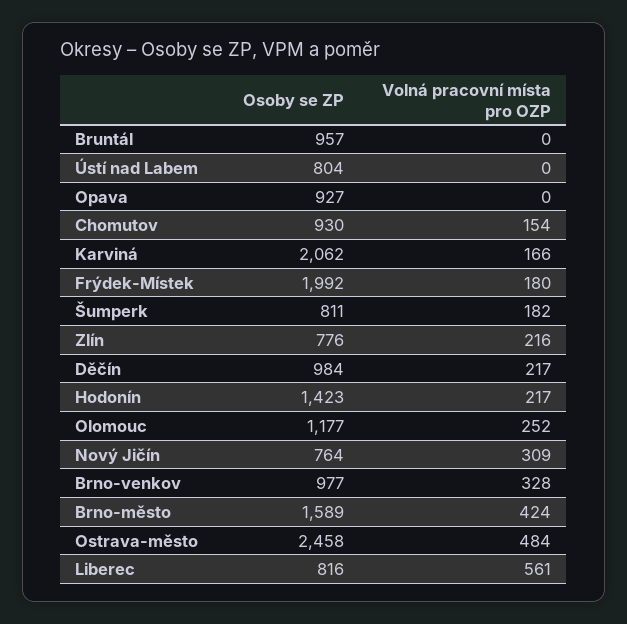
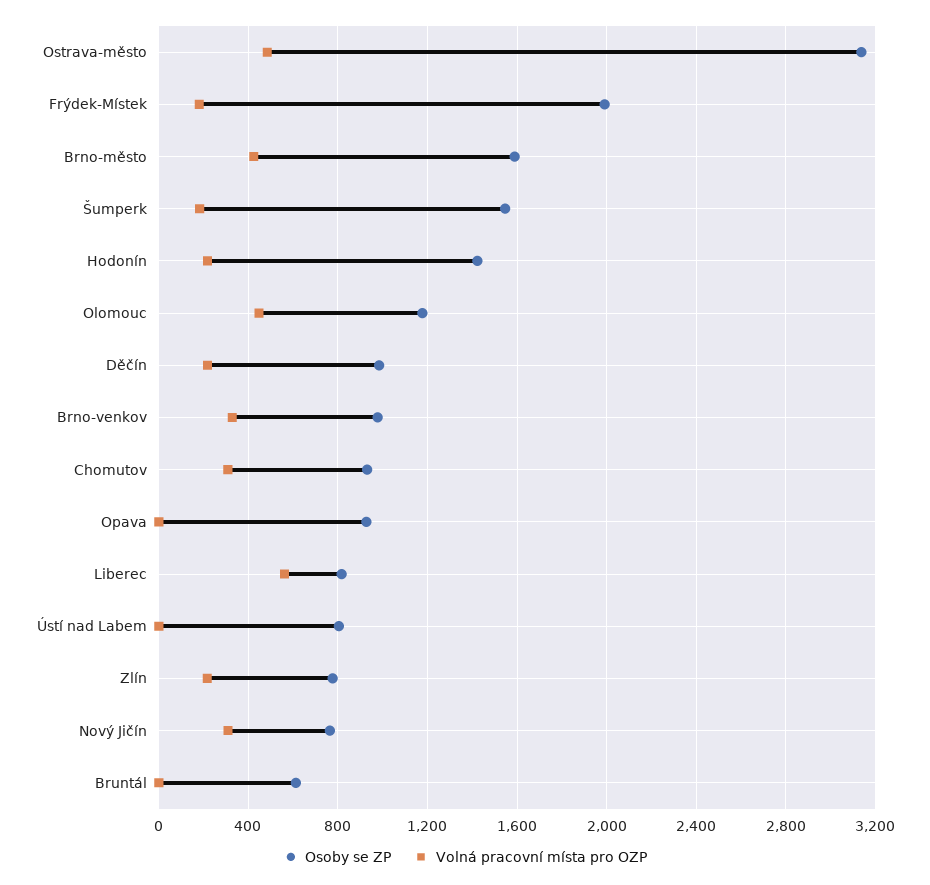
Osoby se ZP, Bruntál: 957 -> 600
Volná pracovní místa pro OZP, Chomutov: 154 -> 300
Osoby se ZP, Karviná: 2062 -> none
Volná pracovní místa pro OZP, Karviná: 166 -> none
Osoby se ZP, Šumperk: 811 -> 1550
Volná pracovní místa pro OZP, Olomouc: 252 -> 450
Osoby se ZP, Ostrava-město: 2458 -> 3150

